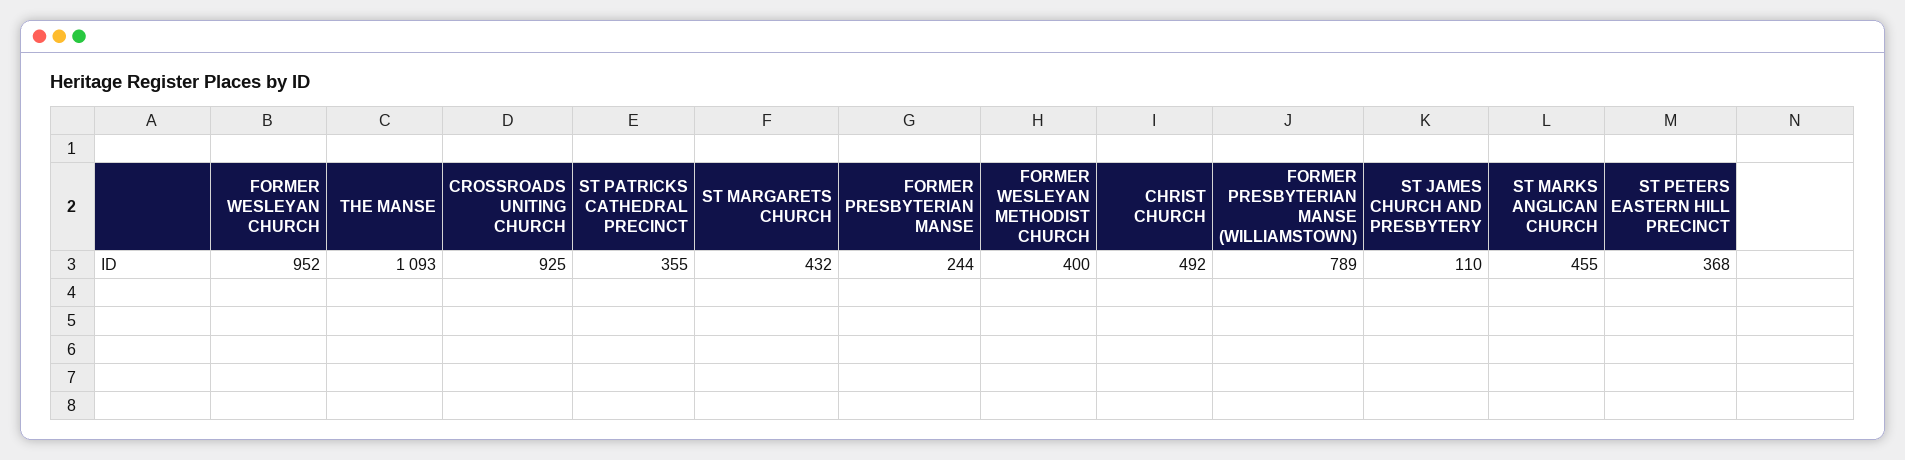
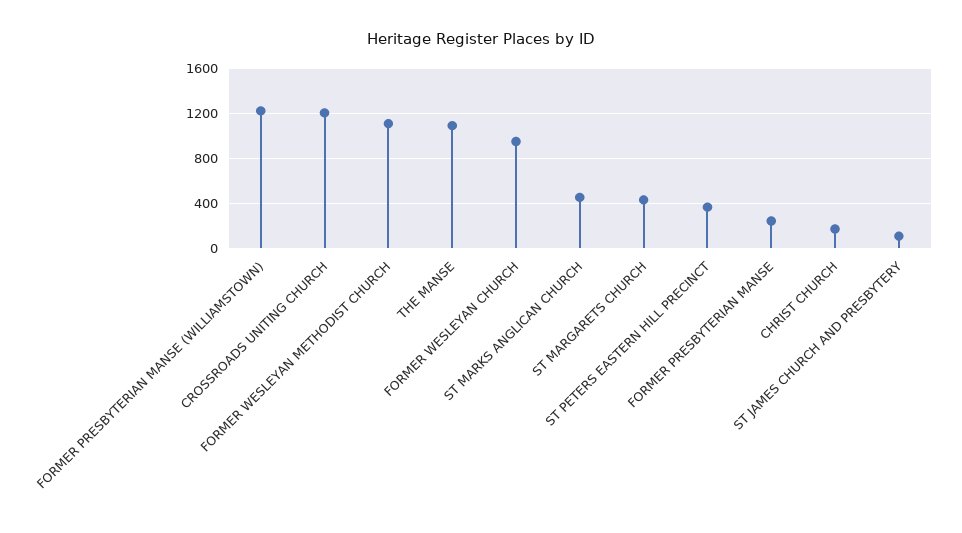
CROSSROADS UNITING CHURCH: 925 -> 1200
ST PATRICKS CATHEDRAL PRECINCT: 355 -> none
FORMER WESLEYAN METHODIST CHURCH: 400 -> 1100
CHRIST CHURCH: 492 -> 200
FORMER PRESBYTERIAN MANSE (WILLIAMSTOWN): 789 -> 1200

